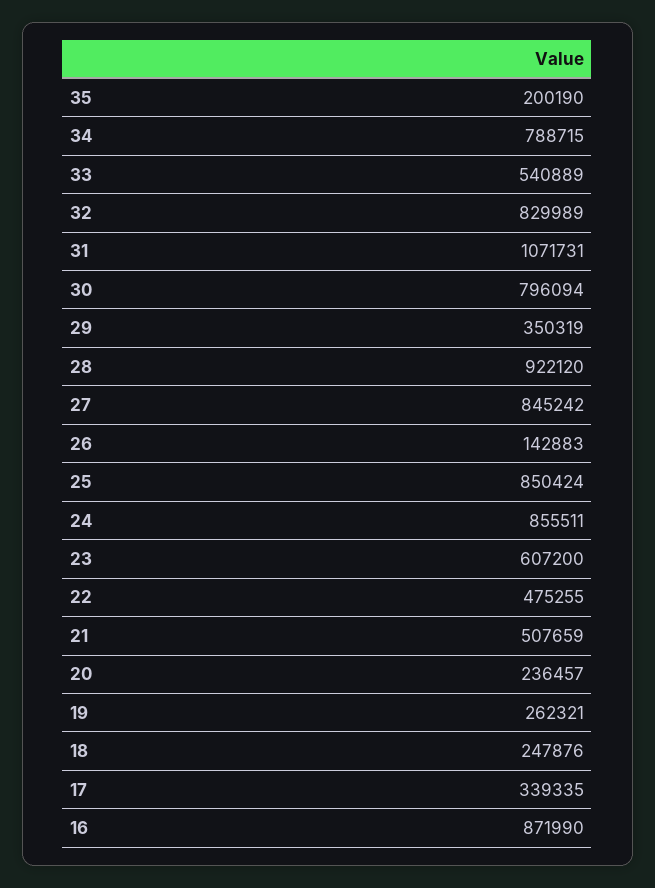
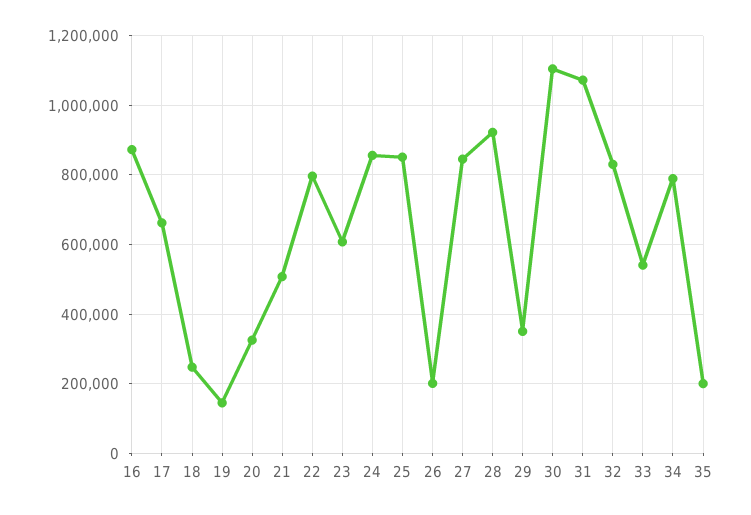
30: 796094 -> 1100000
26: 142883 -> 200000
22: 475255 -> 800000
20: 236457 -> 320000
19: 262321 -> 140000
17: 339335 -> 660000

